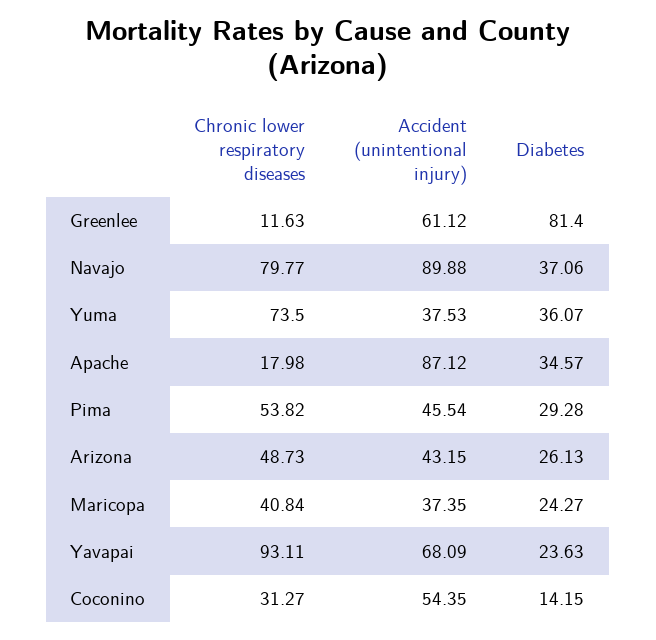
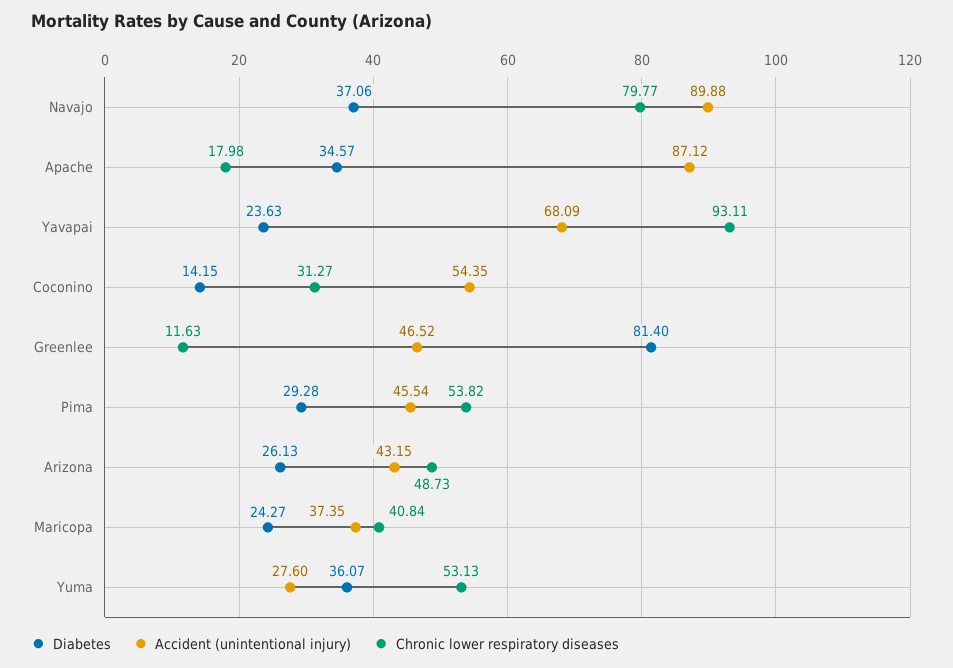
Accident (unintentional injury), Greenlee: 61.12 -> 46.52
Chronic lower respiratory diseases, Yuma: 73.5 -> 53.13
Accident (unintentional injury), Yuma: 37.53 -> 27.6

